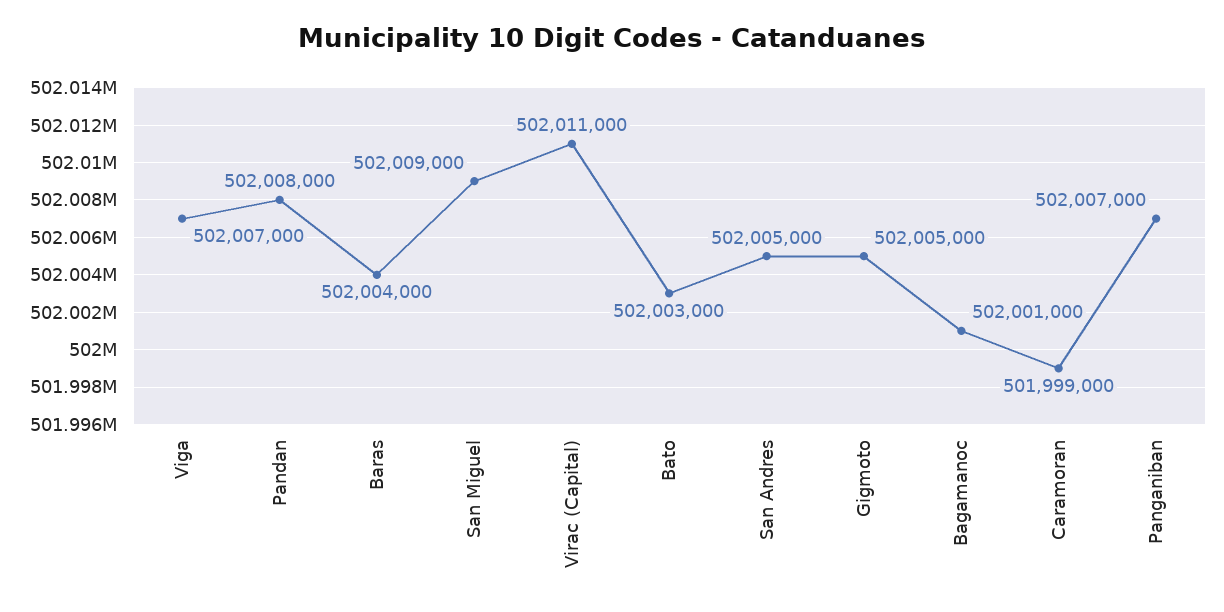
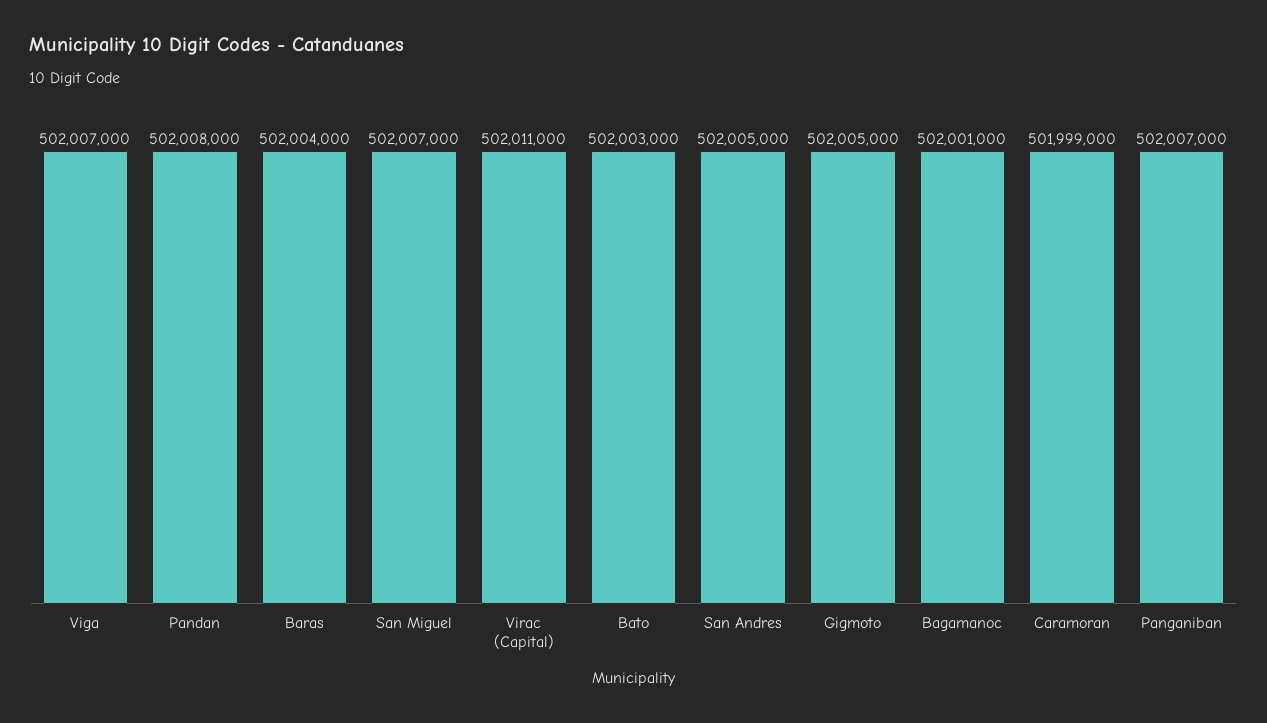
San Miguel: 502009000 -> 502007000

